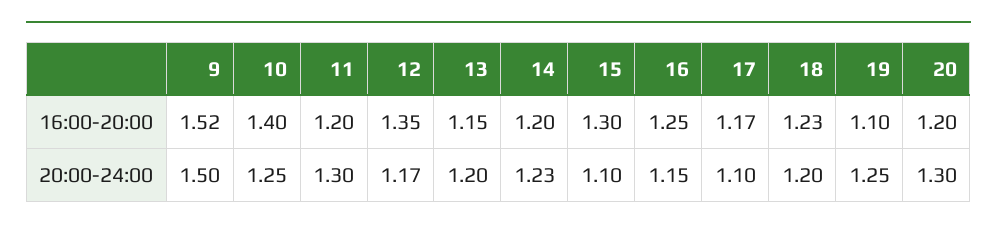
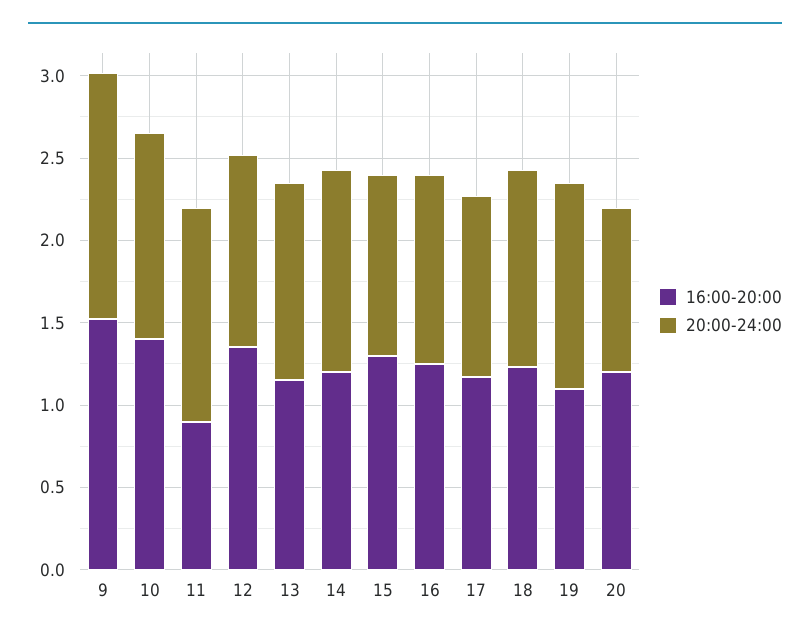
16:00-20:00, 11: 1.2 -> 0.9
20:00-24:00, 20: 1.3 -> 1

